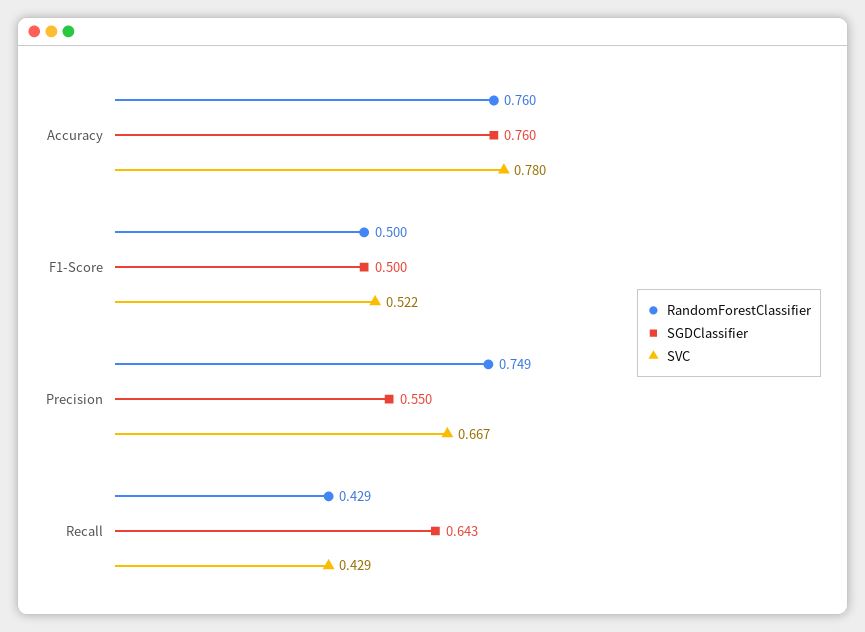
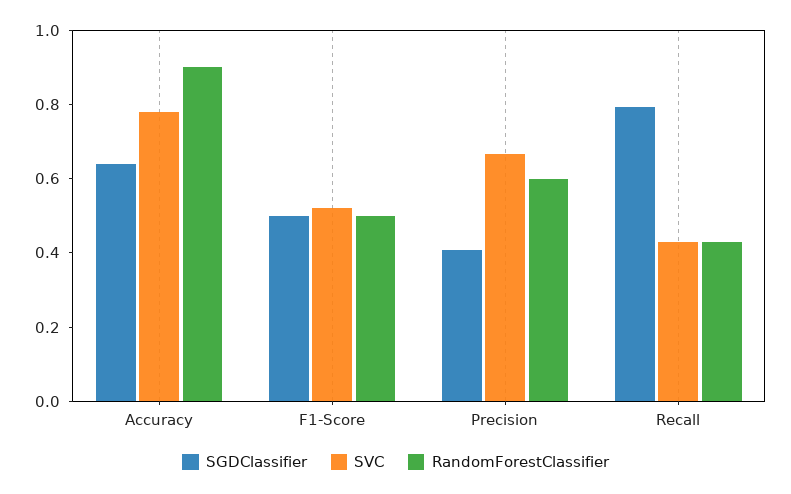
RandomForestClassifier, Accuracy: 0.76 -> 0.9
SGDClassifier, Accuracy: 0.76 -> 0.65
RandomForestClassifier, Precision: 0.749 -> 0.6
SGDClassifier, Precision: 0.55 -> 0.4
SGDClassifier, Recall: 0.643 -> 0.8

